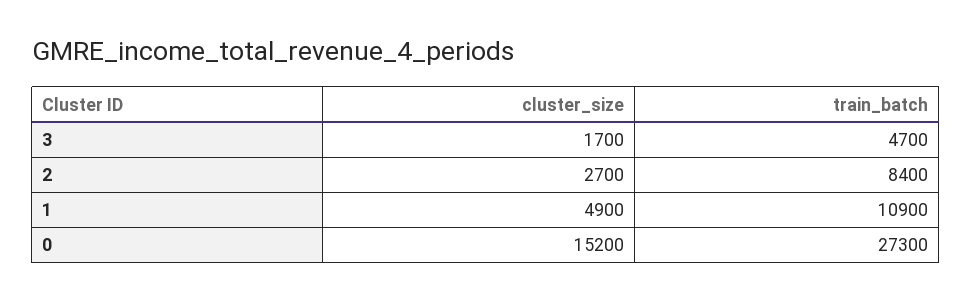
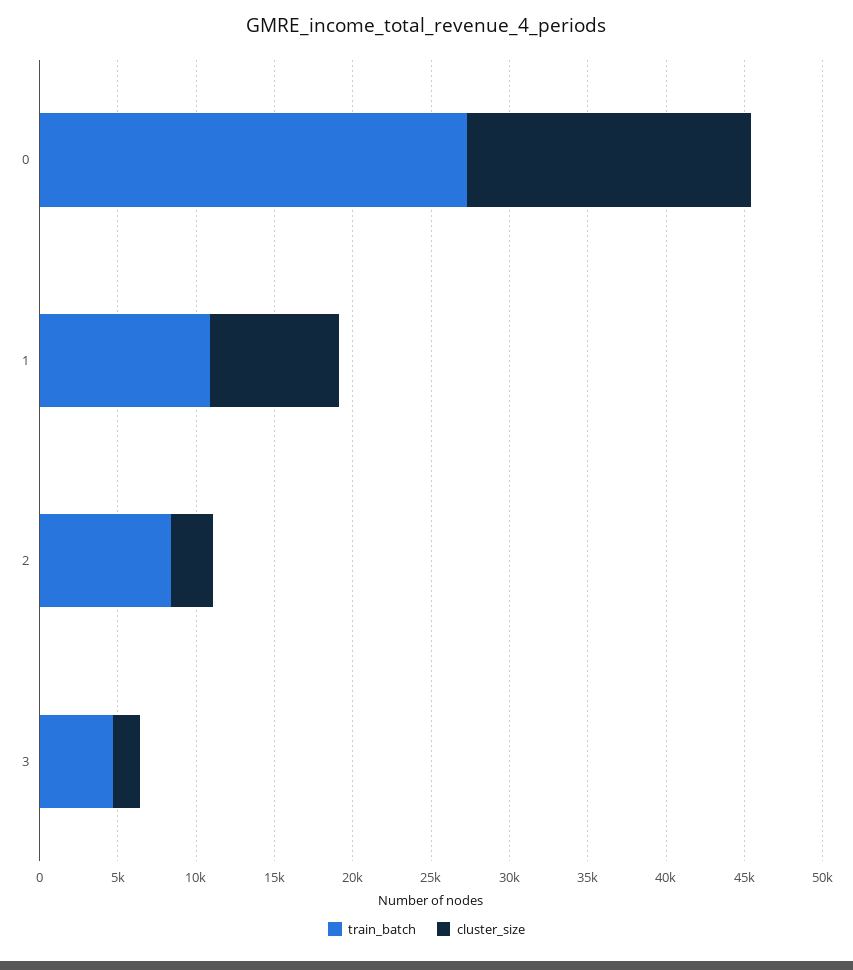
cluster_size, 1: 4900 -> 8000
cluster_size, 0: 15200 -> 18000

